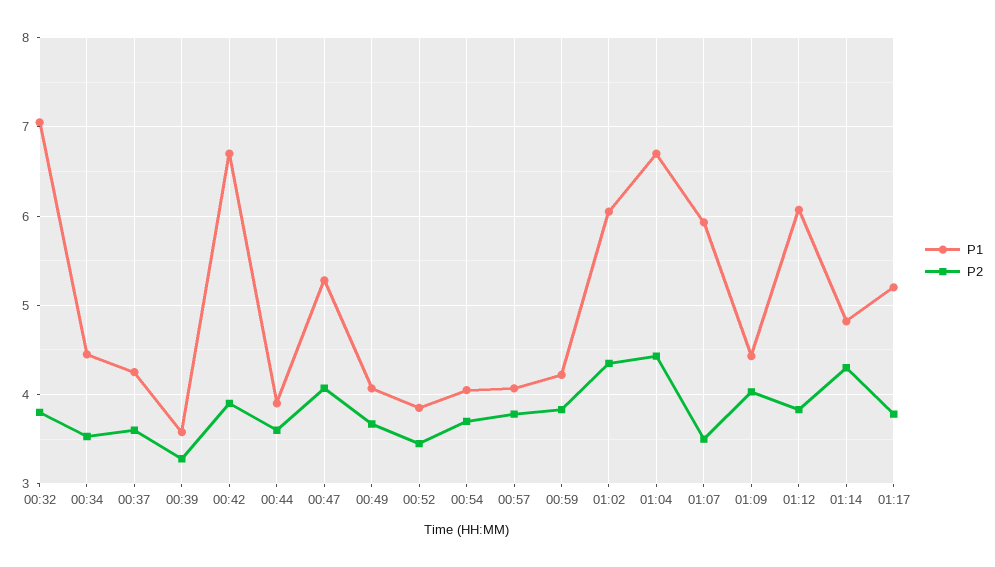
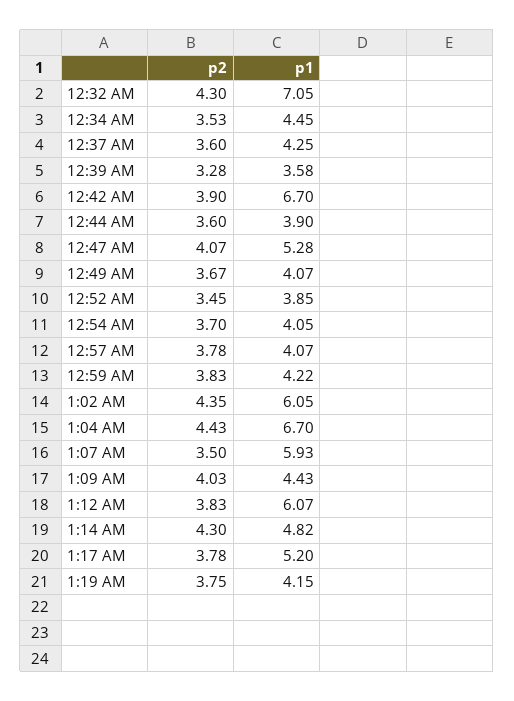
P2, 00:32: 3.8 -> 4.3
P2, 1:19 AM: none -> 3.75
P1, 1:19 AM: none -> 4.15

